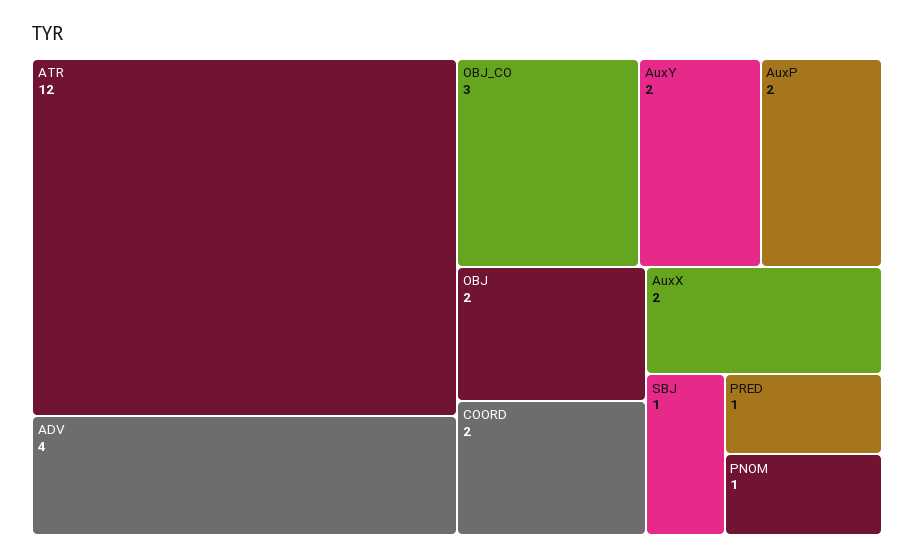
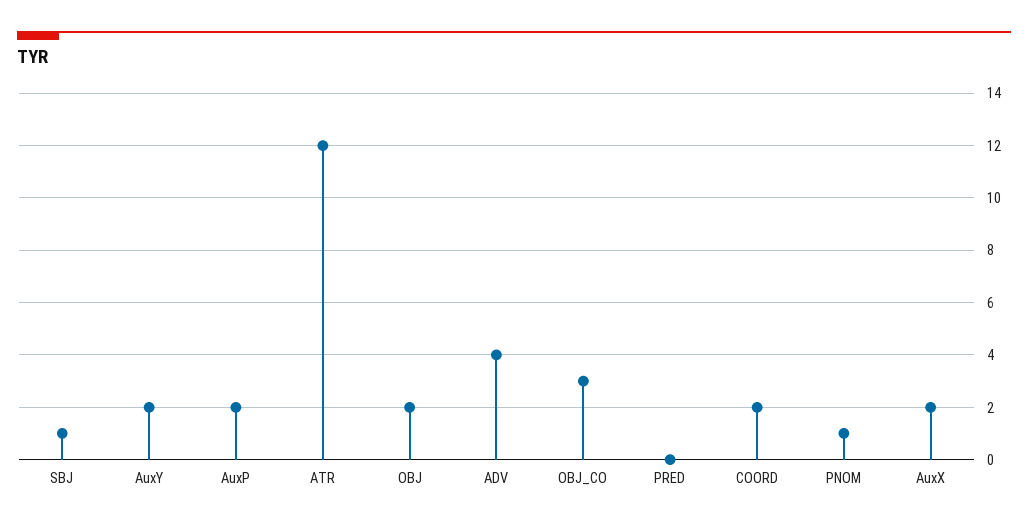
PRED: 1 -> 0

